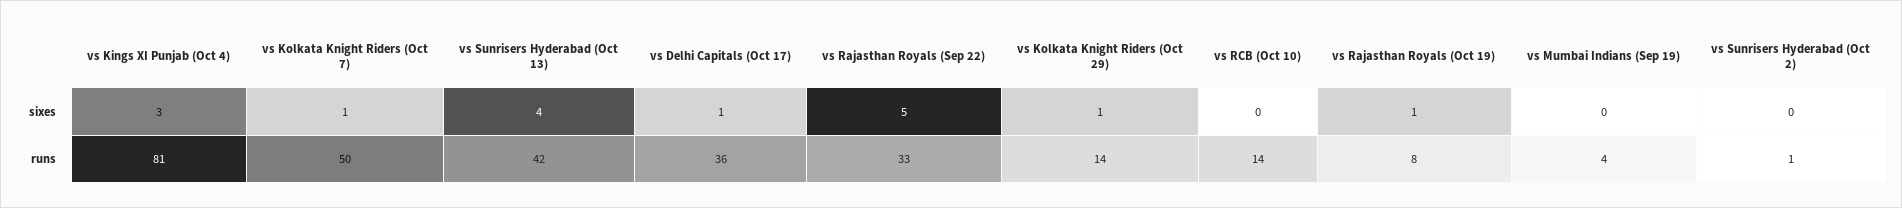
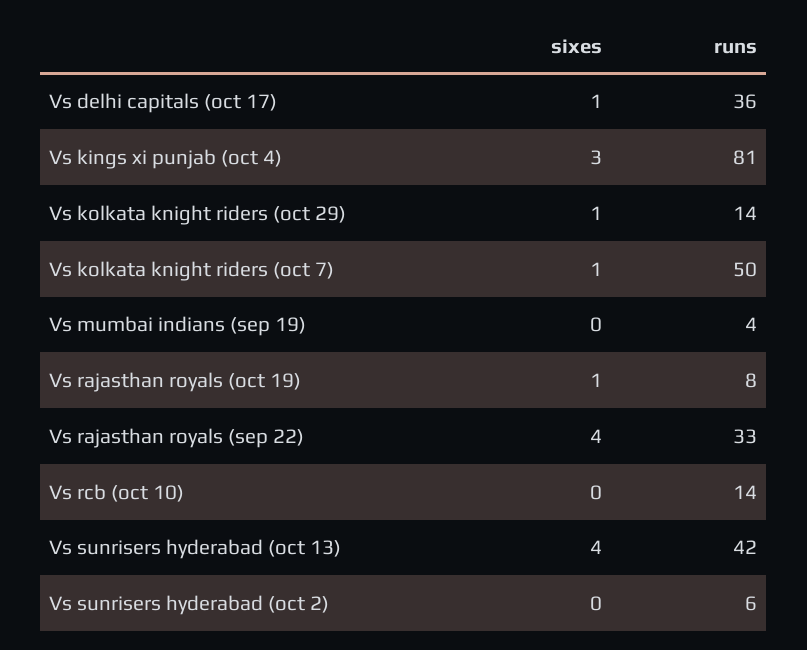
vs Rajasthan Royals (Sep 22), sixes: 5 -> 4
vs Sunrisers Hyderabad (Oct 2), runs: 1 -> 6

